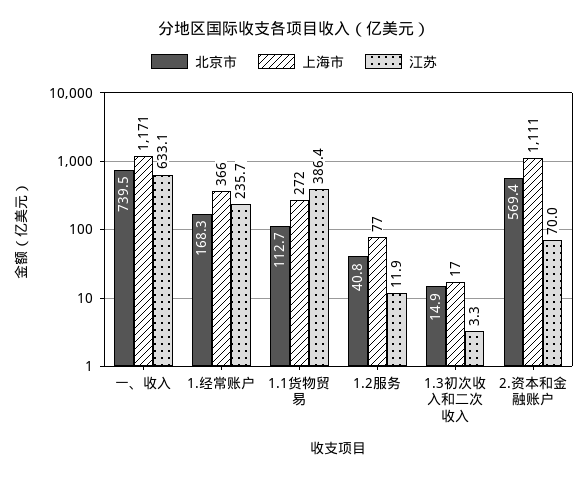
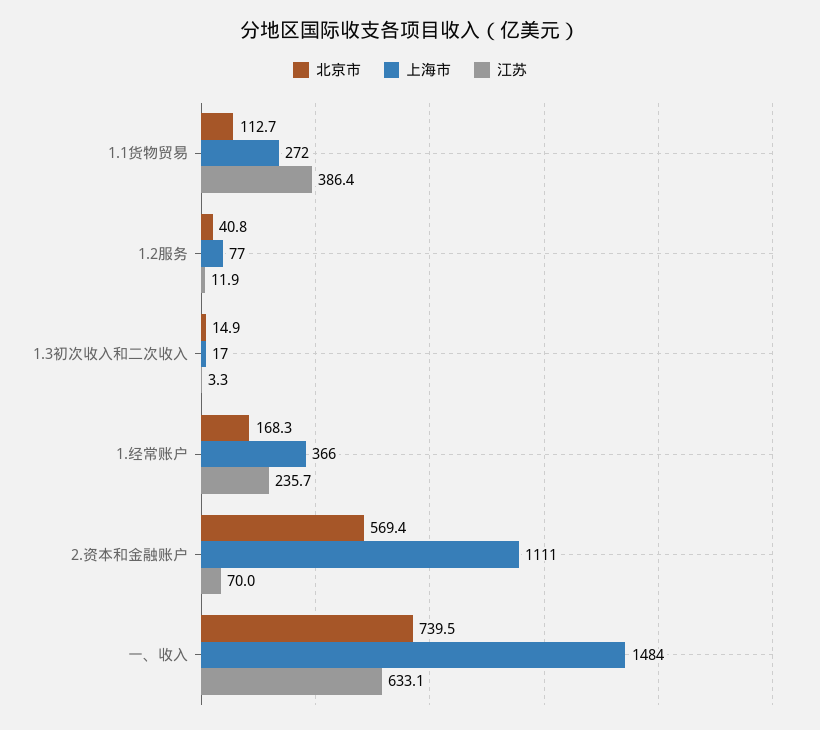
上海市, 一、收入: 1171 -> 1484

